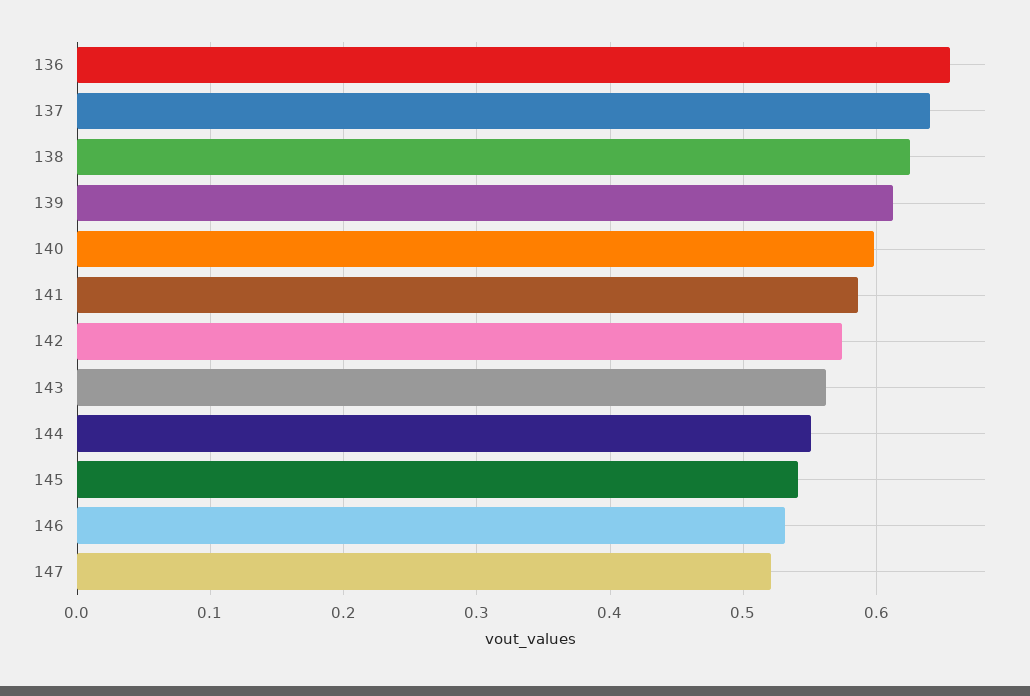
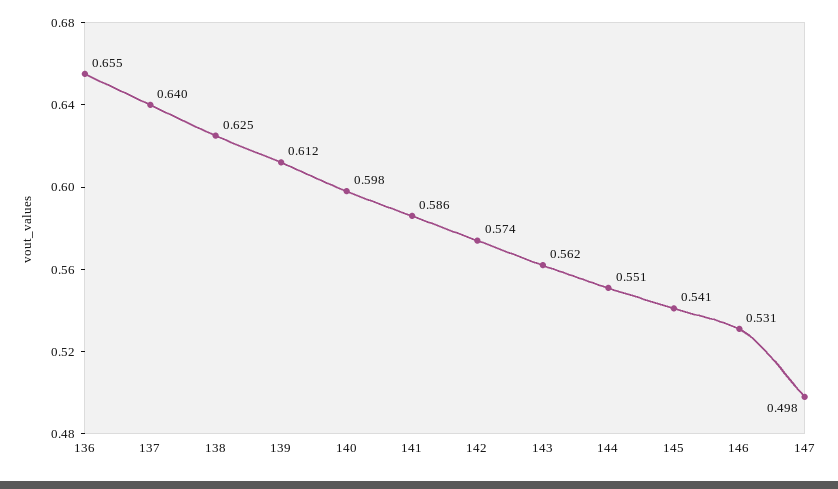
147: 0.52 -> 0.498

